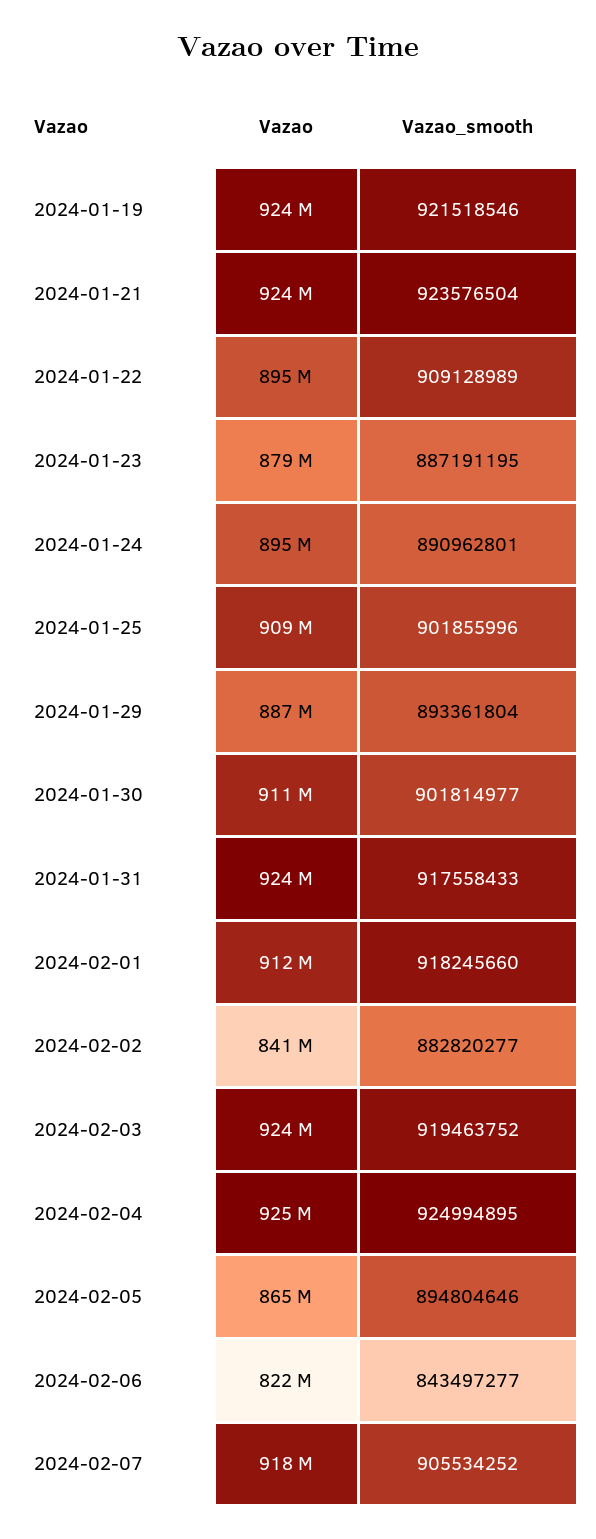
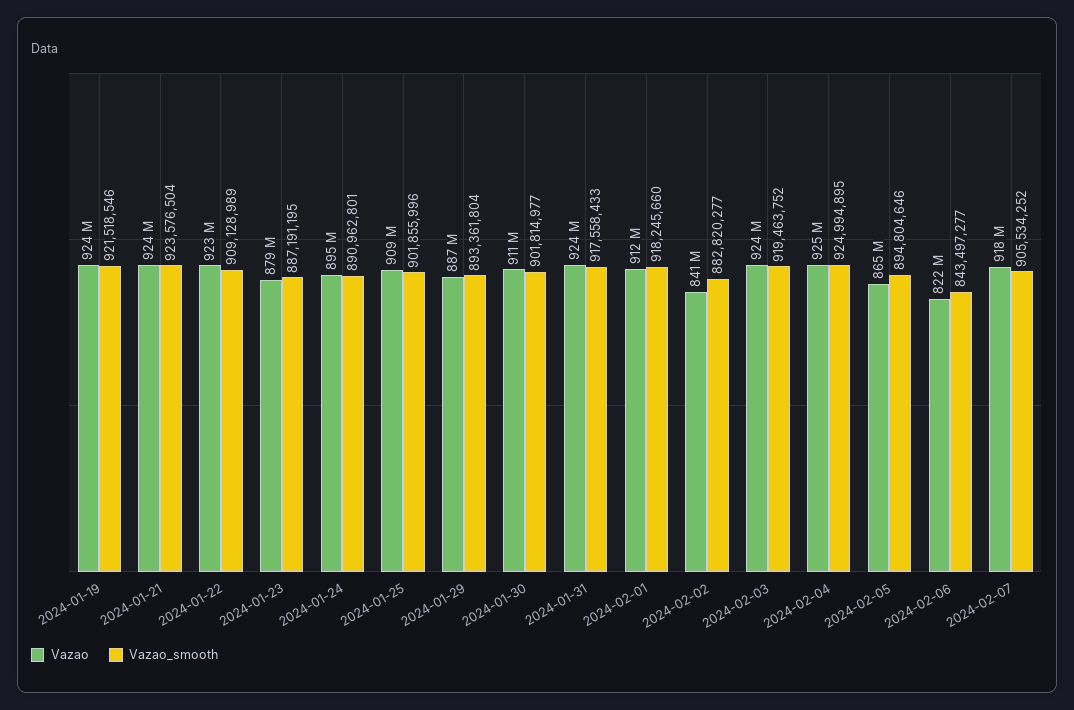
Vazao, 2024-01-22: 895000000 -> 923000000

